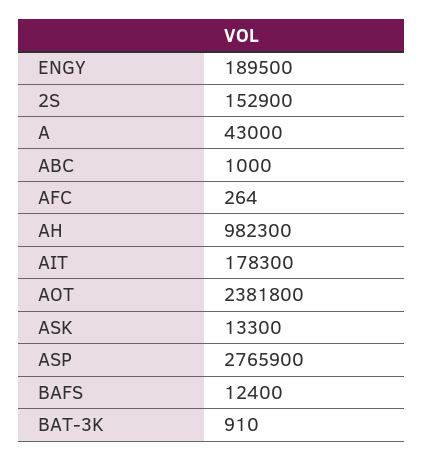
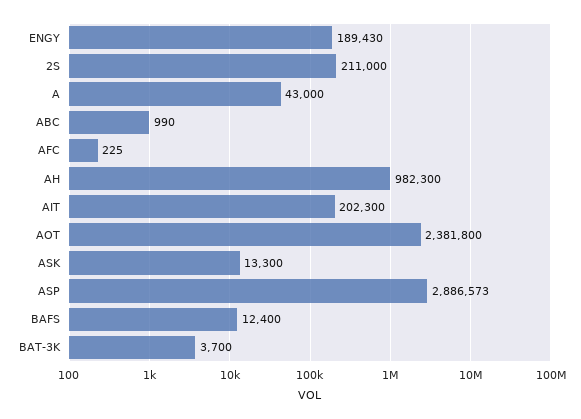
ENGY: 189500 -> 189430
2S: 152900 -> 211000
ABC: 1000 -> 990
AFC: 264 -> 225
AIT: 178300 -> 202300
ASP: 2765900 -> 2886573
BAT-3K: 910 -> 3700

